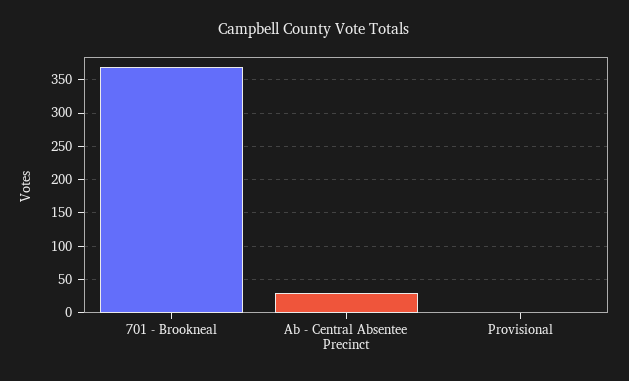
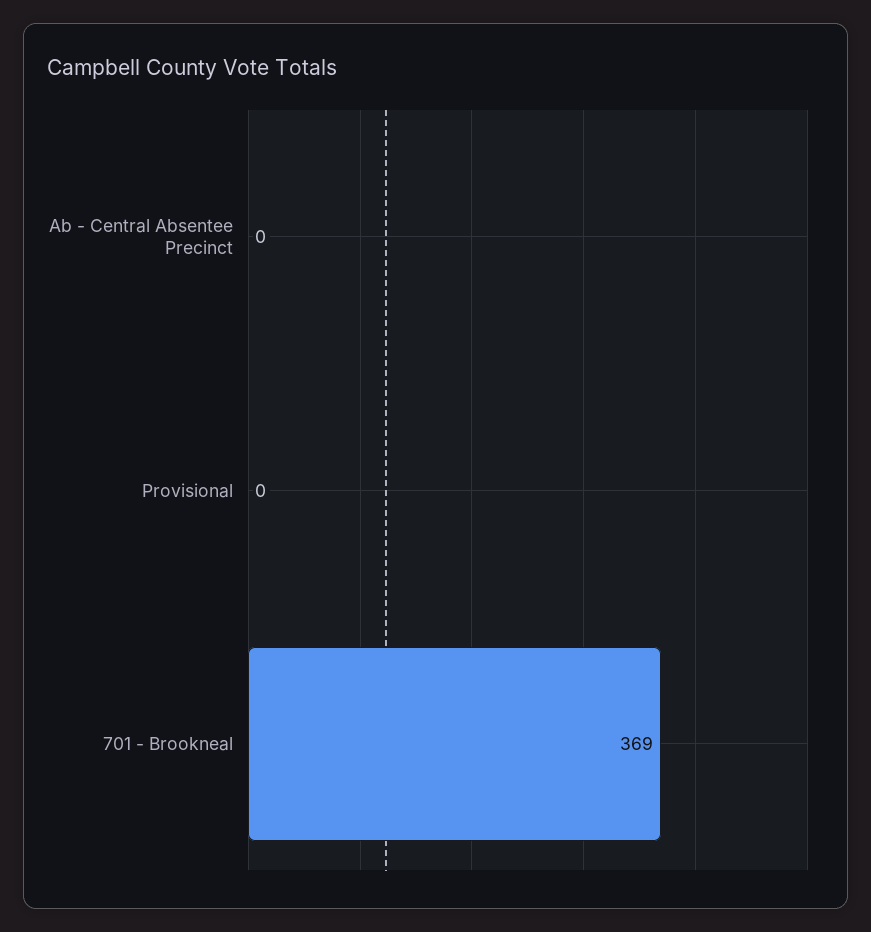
Ab - Central Absentee Precinct: 30 -> 0

